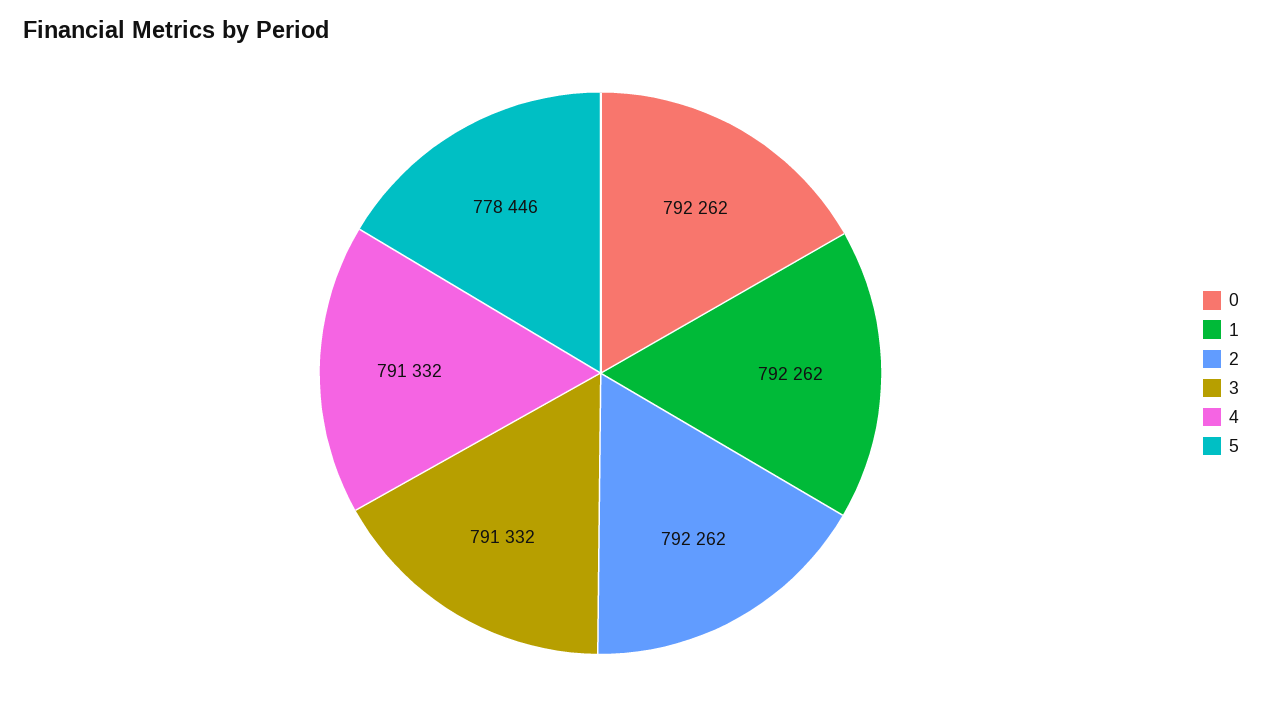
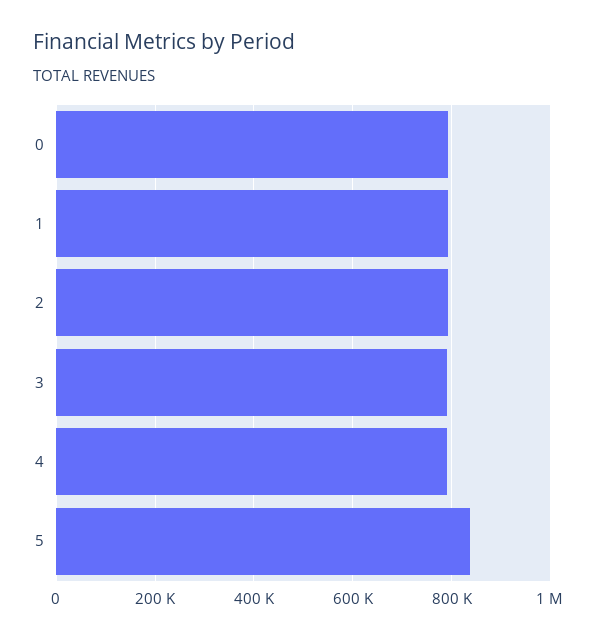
5: 778446 -> 840000

